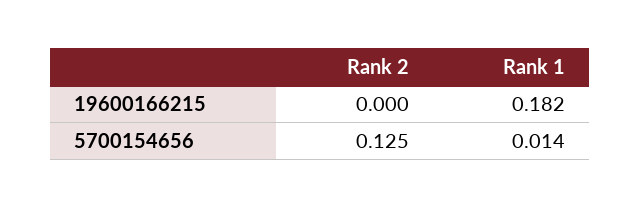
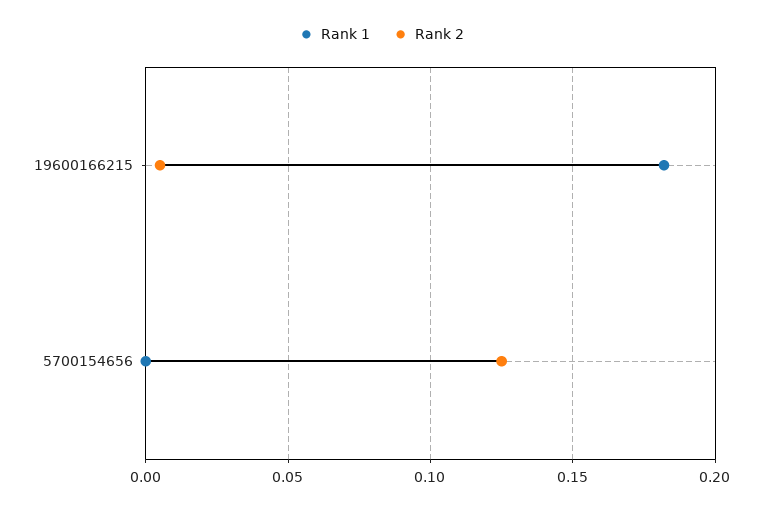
Rank 2, 19600166215: 0 -> 0.005
Rank 1, 5700154656: 0.014 -> 0

